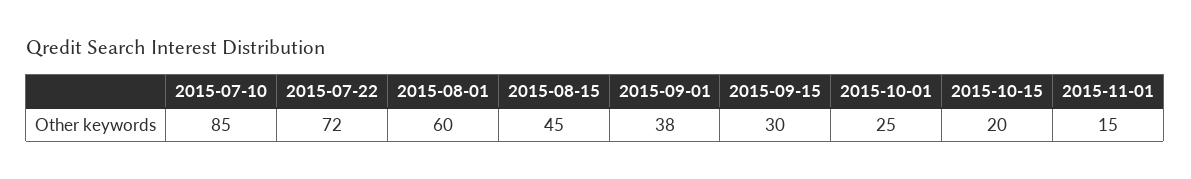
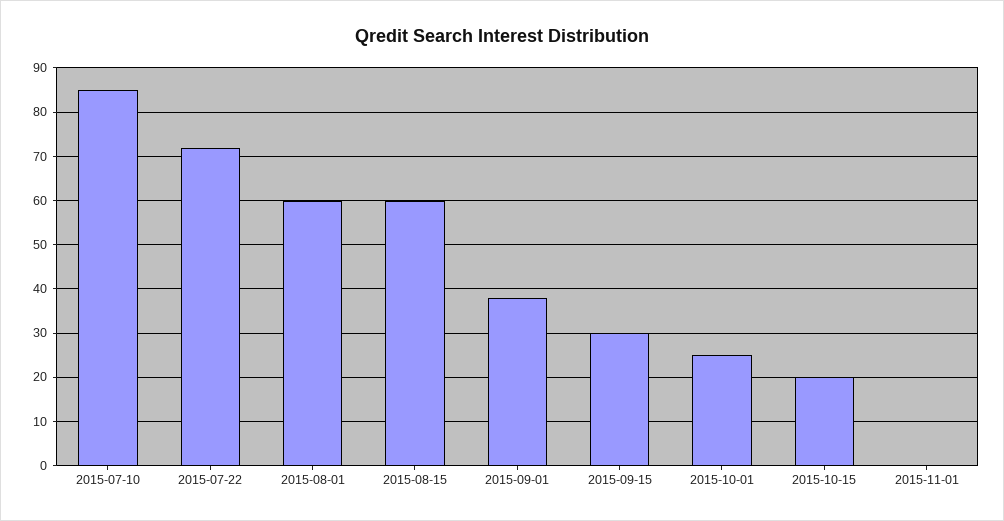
2015-08-15: 45 -> 60
2015-11-01: 15 -> 0

